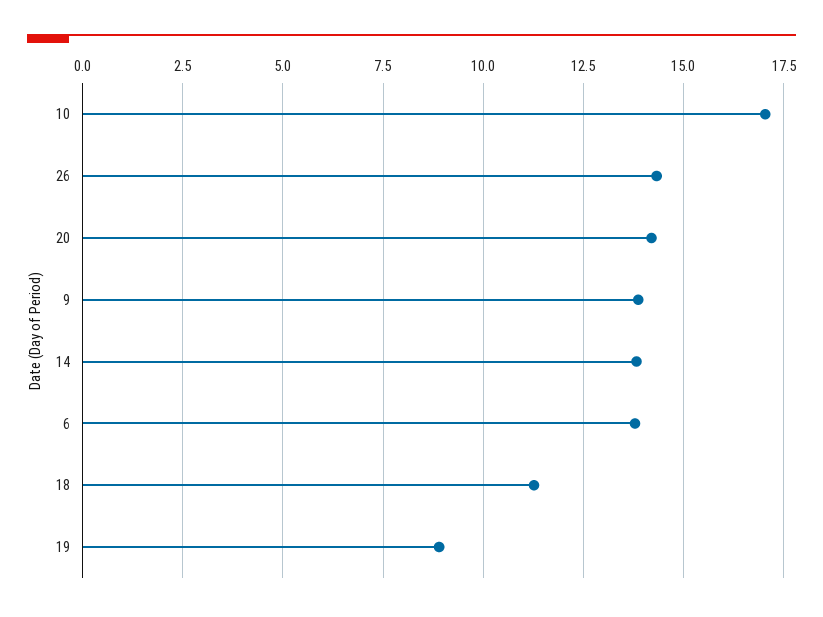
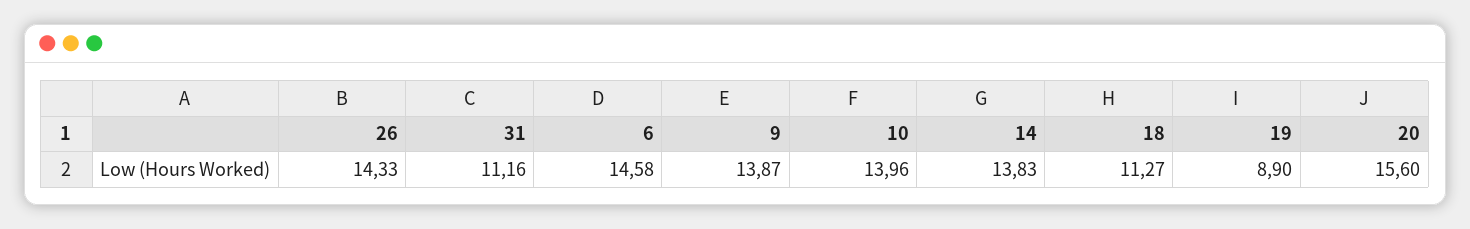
10: 17 -> 13.96
20: 14.25 -> 15.6
6: 13.75 -> 14.58
31: none -> 11.16

